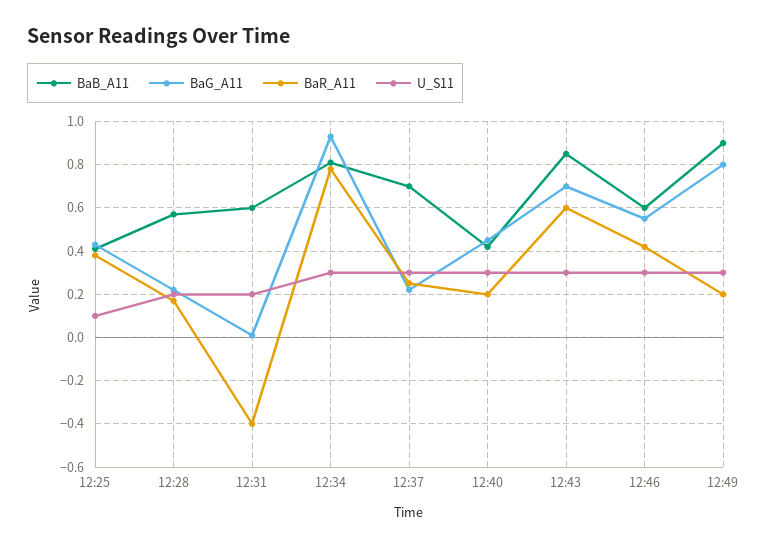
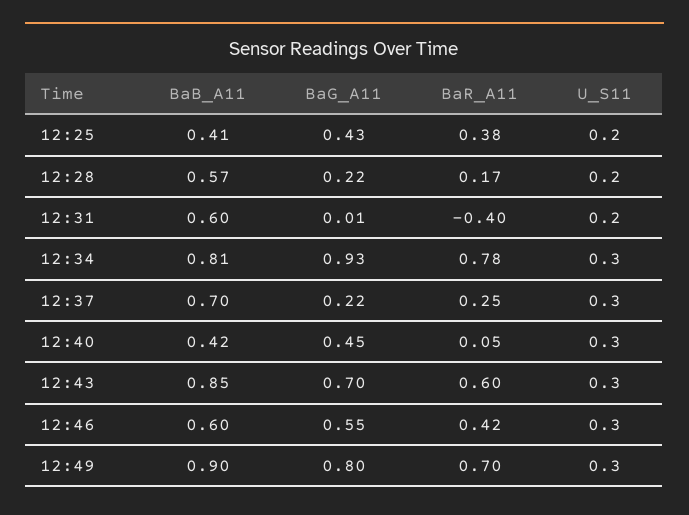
U_S11, 12:25: 0.1 -> 0.2
BaR_A11, 12:40: 0.2 -> 0.05
BaR_A11, 12:49: 0.2 -> 0.7

